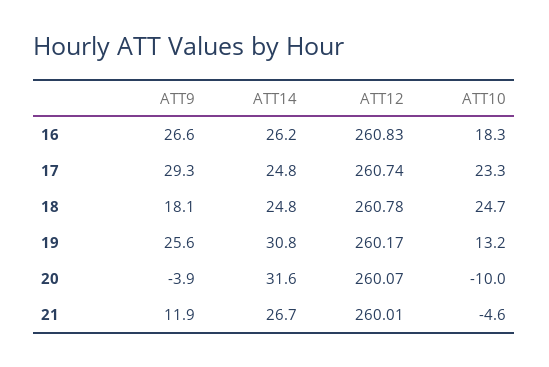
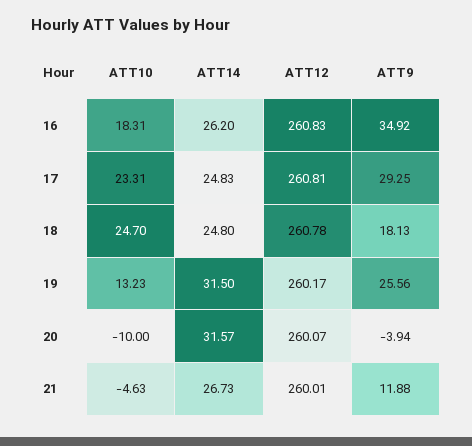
ATT9, 16: 26.6 -> 34.92
ATT12, 17: 260.74 -> 260.81
ATT14, 19: 30.8 -> 31.5

